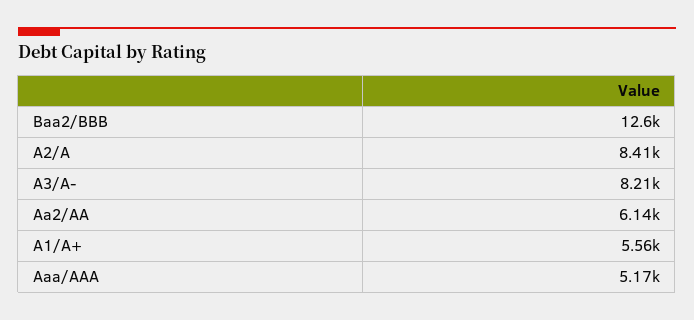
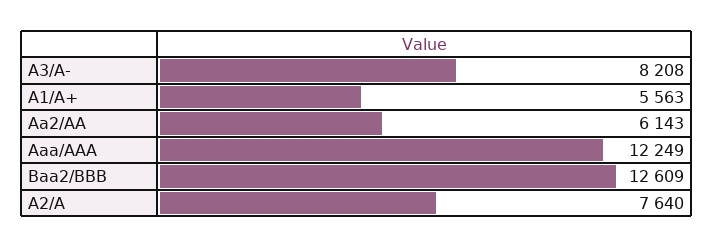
A2/A: 8410 -> 7640
Aaa/AAA: 5170 -> 12249

